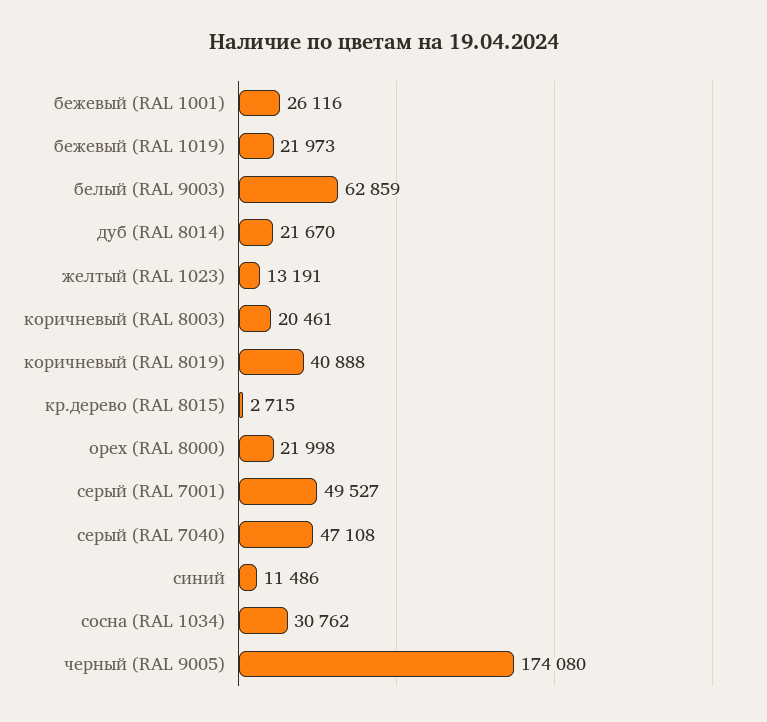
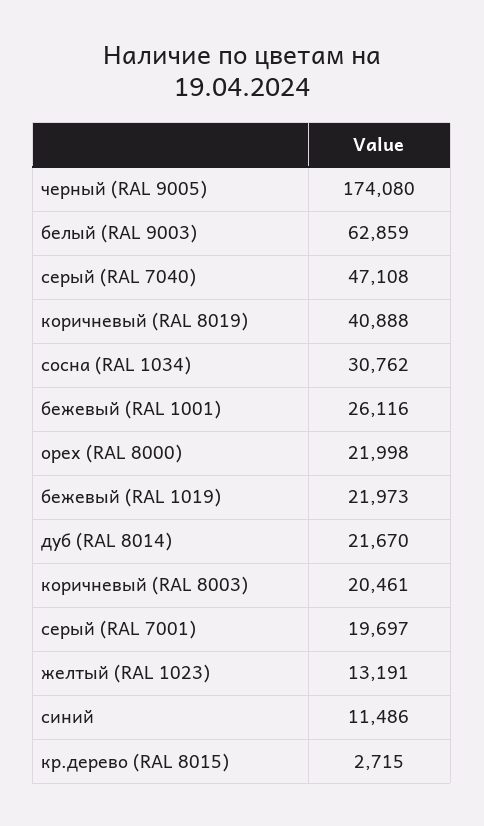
серый (RAL 7001): 49527 -> 19697

